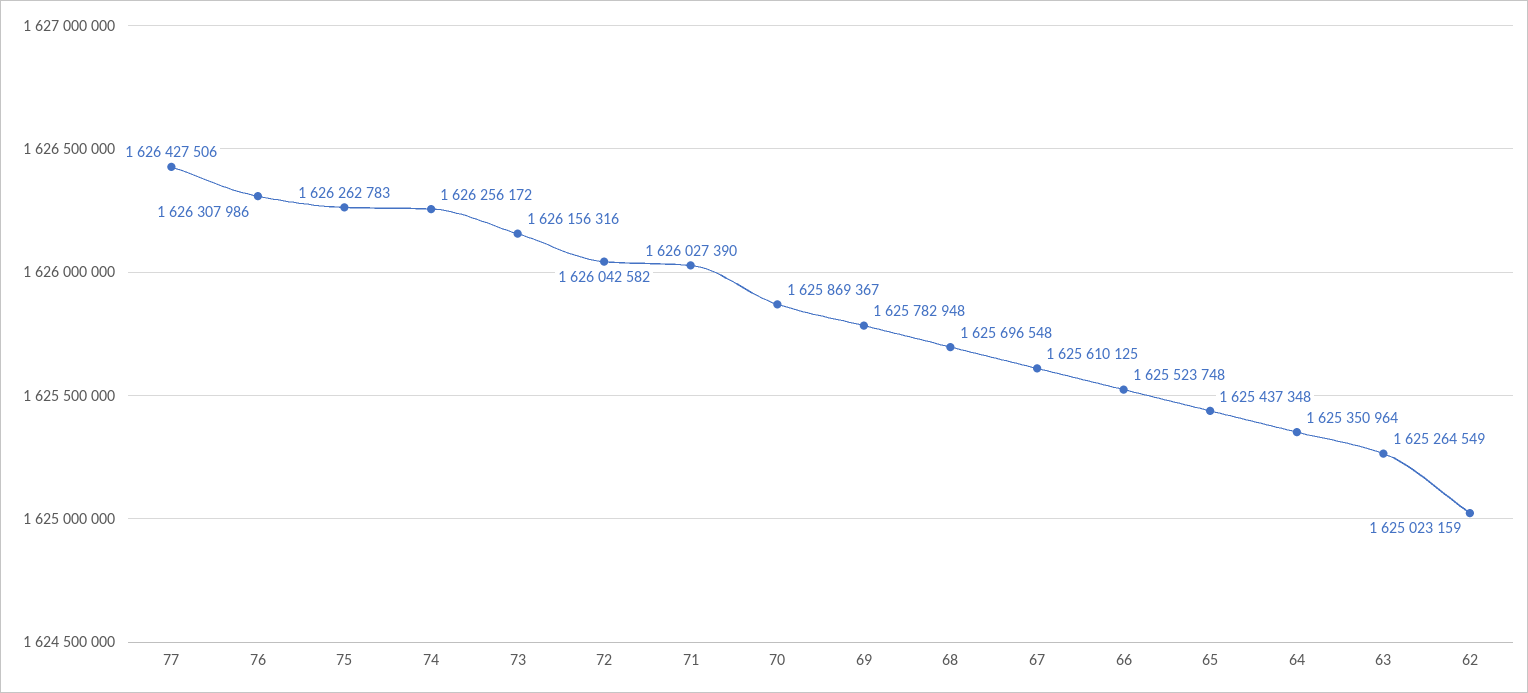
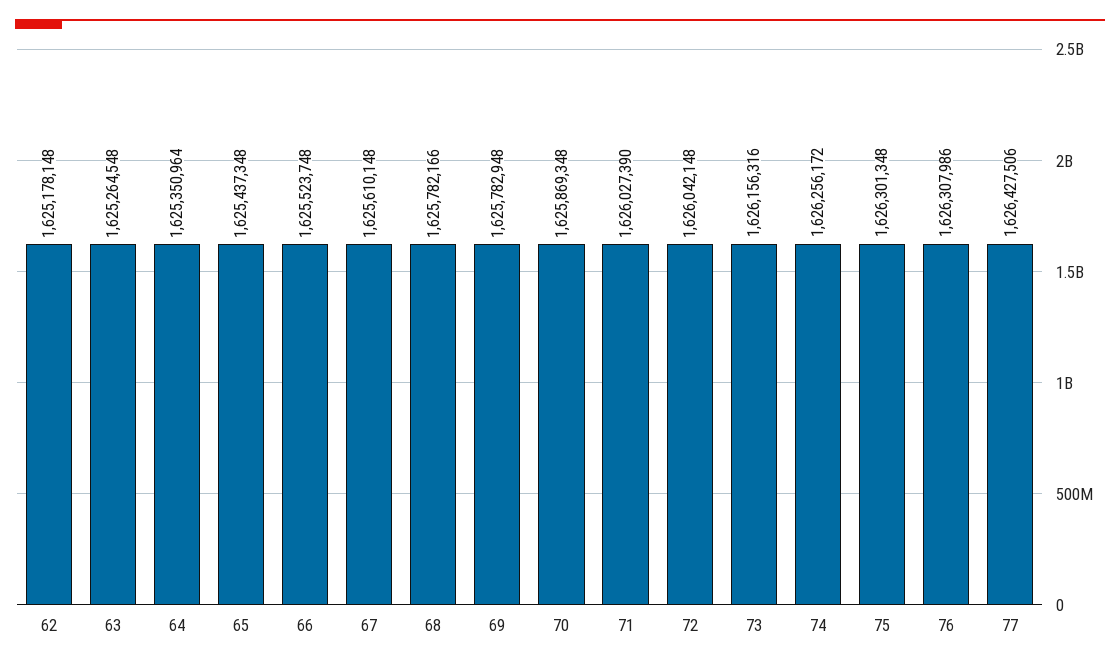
75: 1626262783 -> 1626301348
72: 1626042582 -> 1626042148
70: 1625869367 -> 1625869348
68: 1625696548 -> 1625782166
67: 1625610125 -> 1625610148
63: 1625264549 -> 1625264548
62: 1625023159 -> 1625178148

